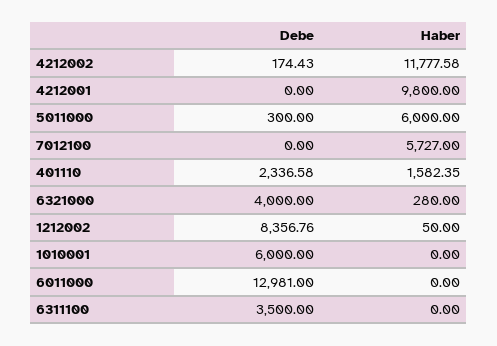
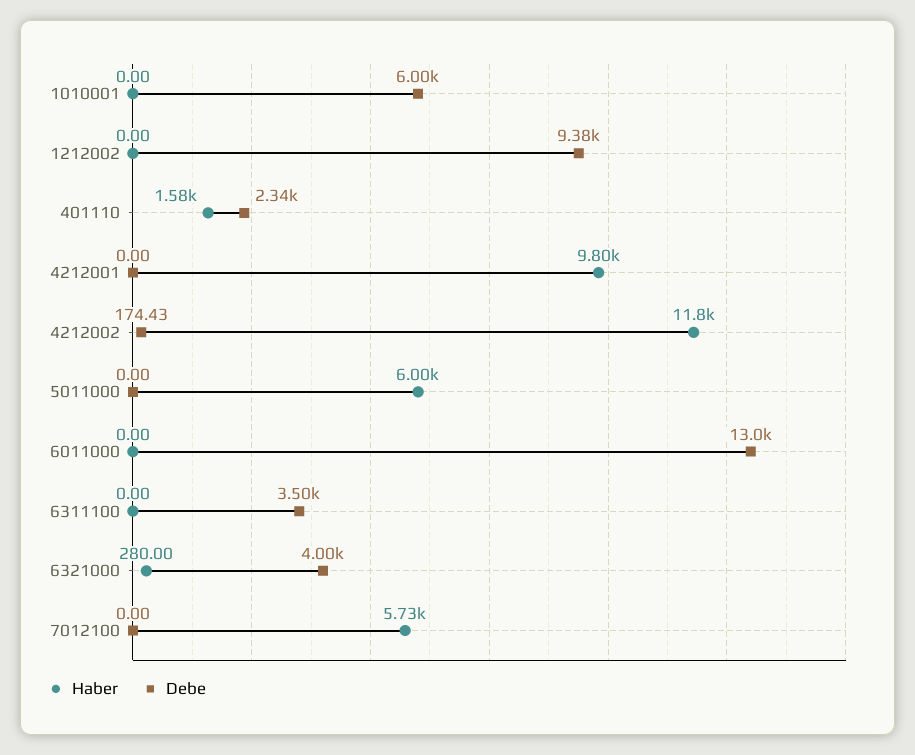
Debe, 5011000: 300 -> 0
Debe, 1212002: 8356.76 -> 9380
Haber, 1212002: 50 -> 0

